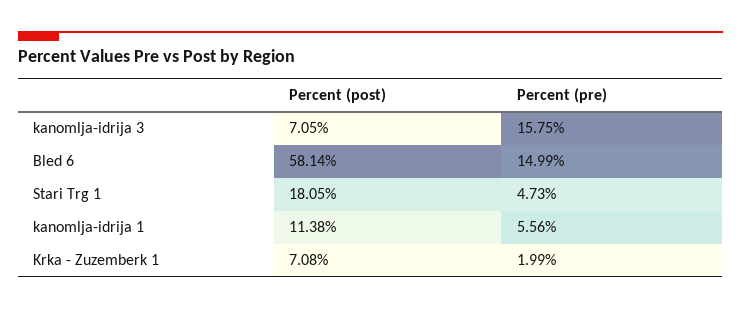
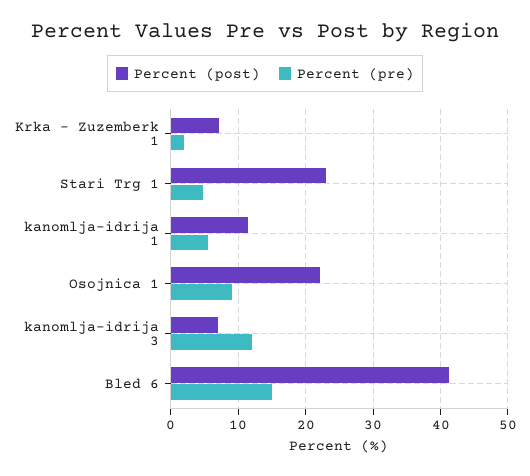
Percent (pre), kanomlja-idrija 3: 15.75 -> 12
Percent (post), Bled 6: 58.14 -> 41
Percent (post), Stari Trg 1: 18.05 -> 23
Percent (post), Osojnica 1: none -> 22
Percent (pre), Osojnica 1: none -> 9

